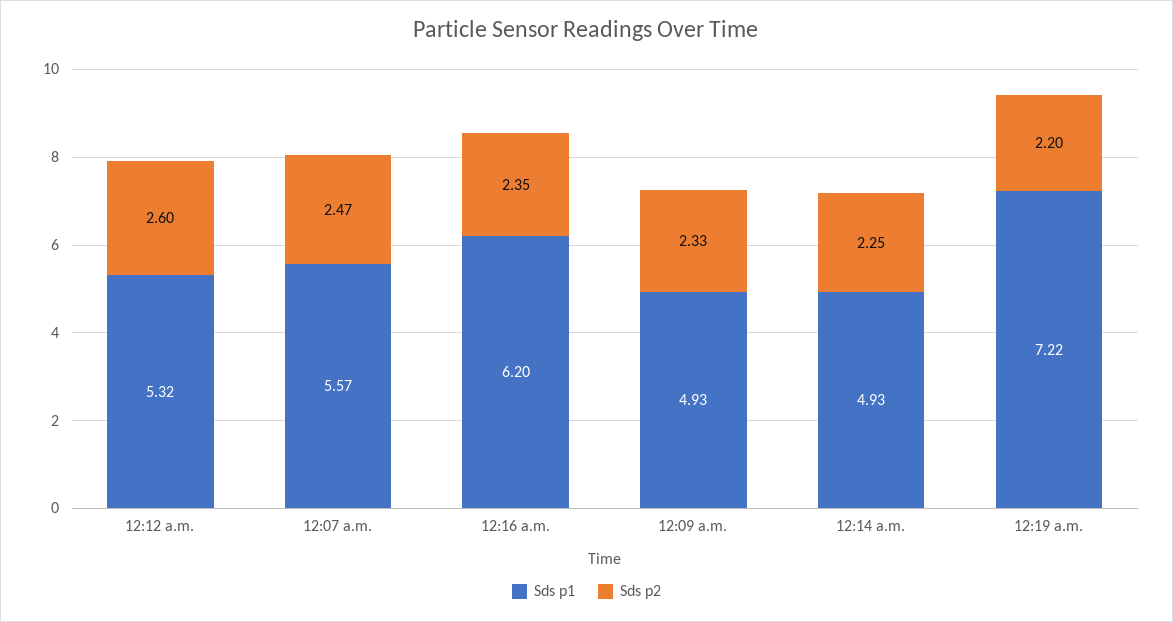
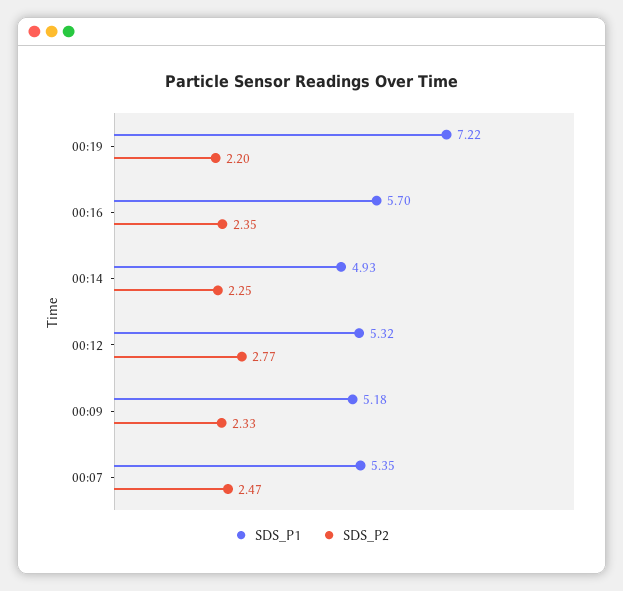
Sds p2, 12:12 a.m.: 2.6 -> 2.77
Sds p1, 12:07 a.m.: 5.57 -> 5.35
Sds p1, 12:16 a.m.: 6.2 -> 5.7
Sds p1, 12:09 a.m.: 4.93 -> 5.18

